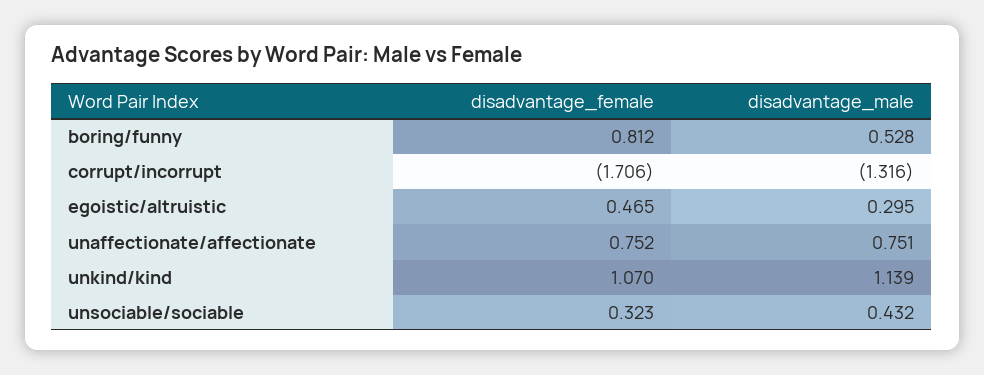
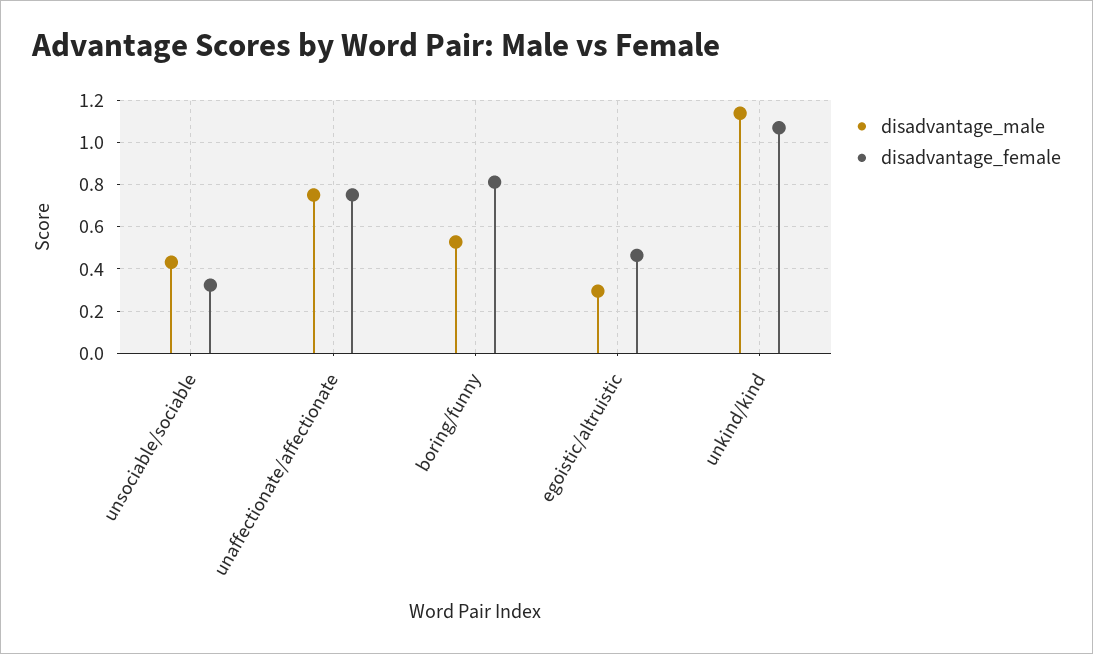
disadvantage_female, corrupt/incorrupt: -1.706 -> none
disadvantage_male, corrupt/incorrupt: -1.316 -> none

